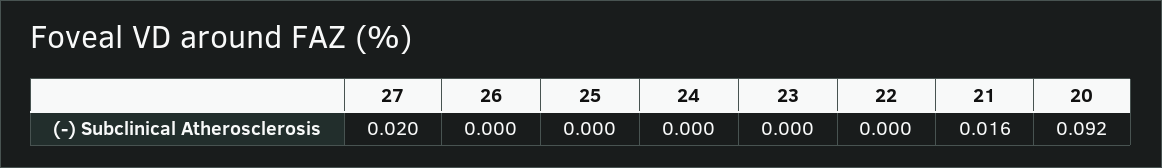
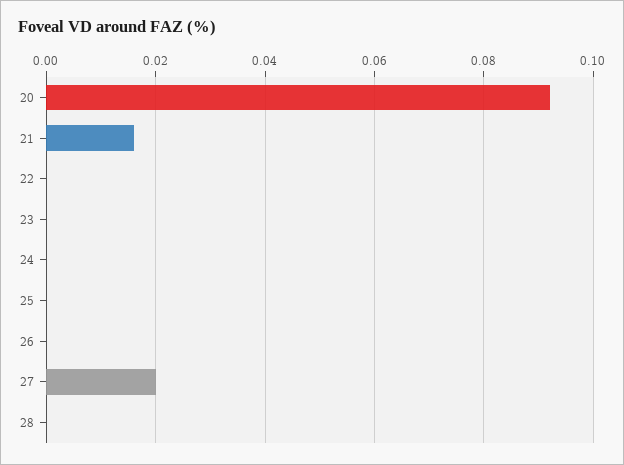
28: none -> 0

